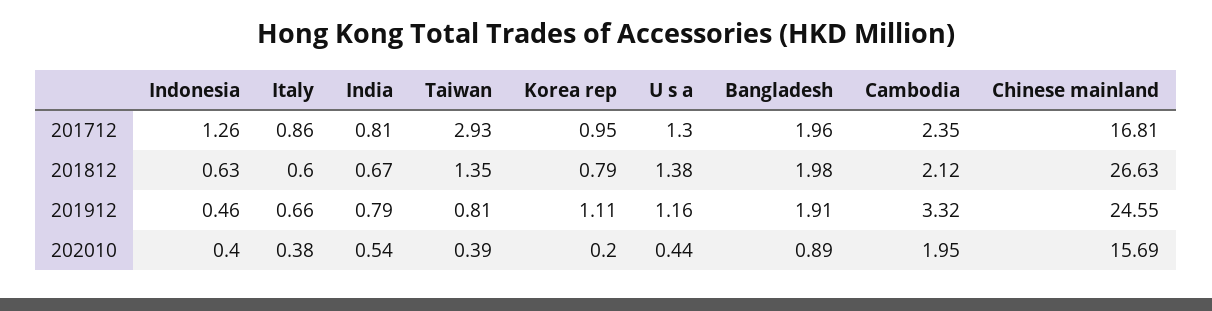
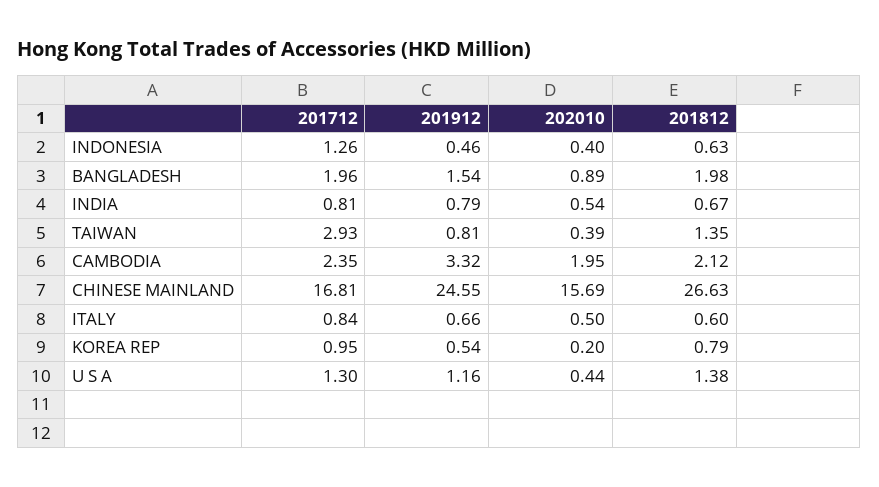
Italy, 201712: 0.86 -> 0.84
Korea rep, 201912: 1.11 -> 0.54
Bangladesh, 201912: 1.91 -> 1.54
Italy, 202010: 0.38 -> 0.5

